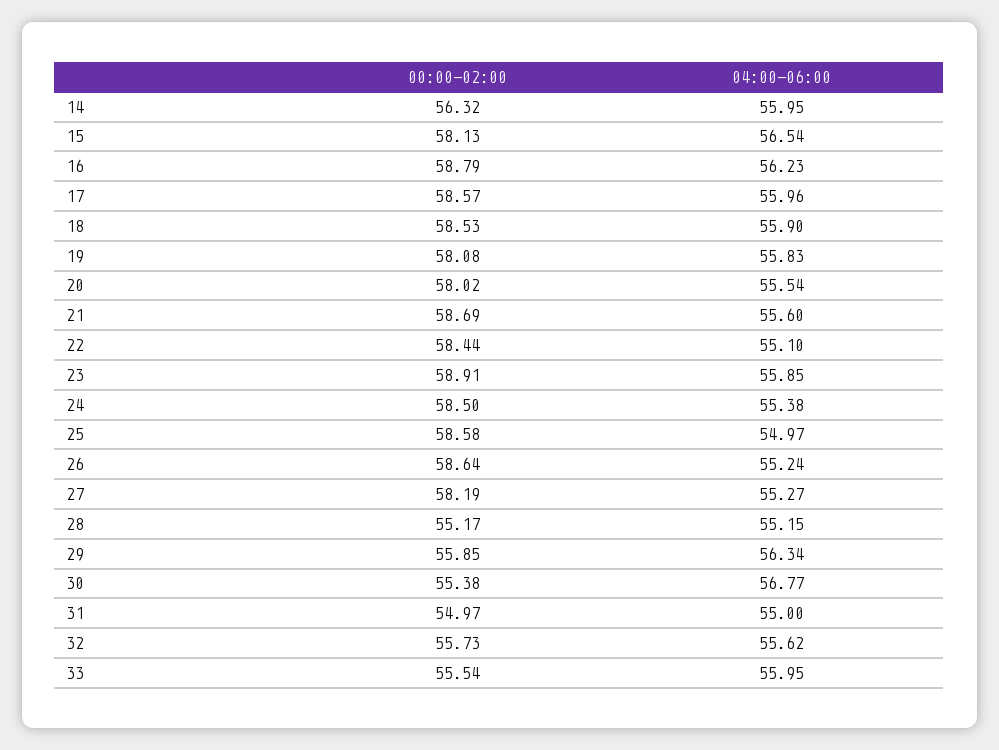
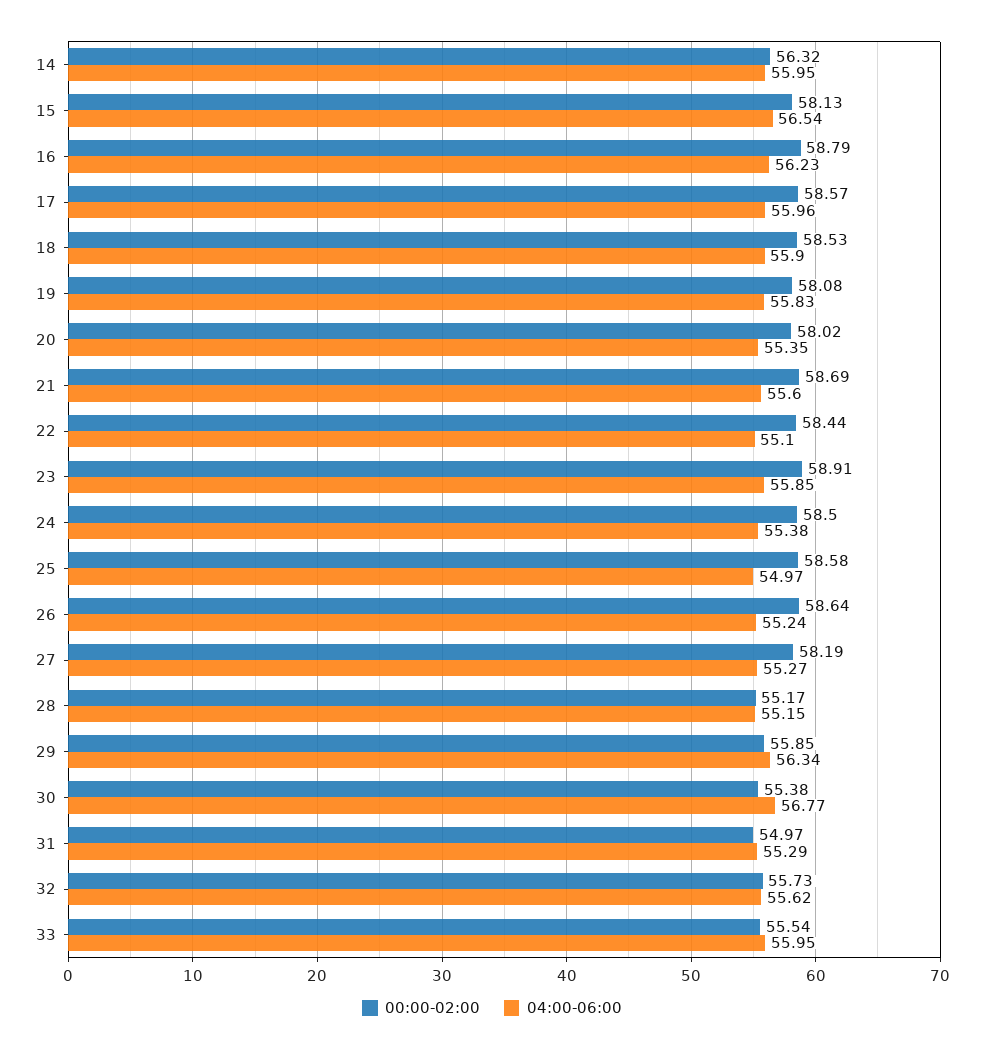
04:00-06:00, 20: 55.54 -> 55.35
04:00-06:00, 31: 55 -> 55.29

